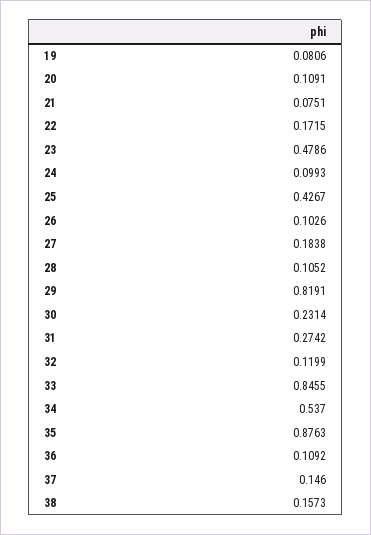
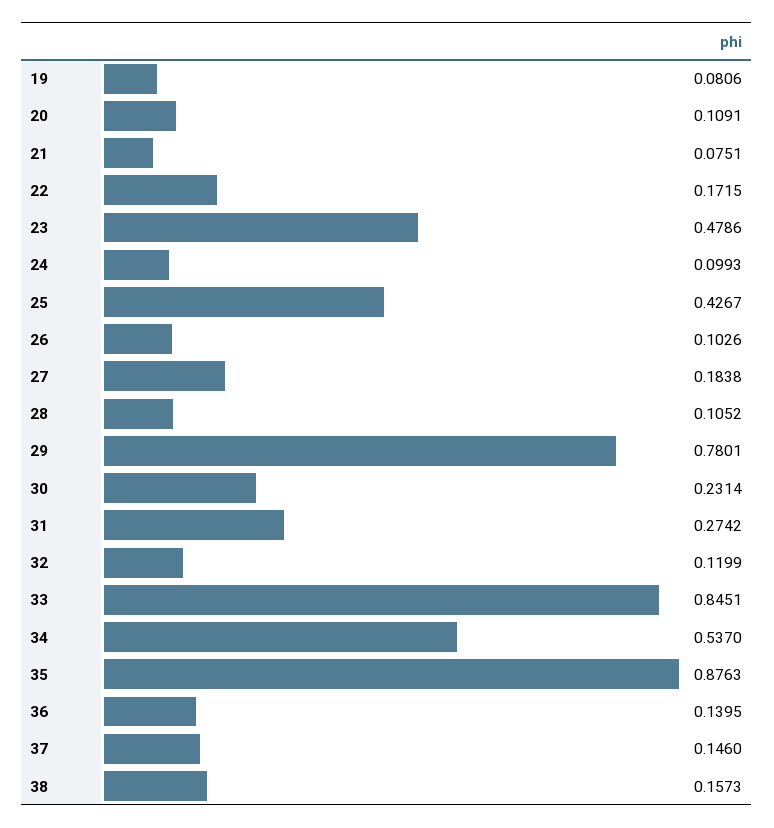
29: 0.8191 -> 0.7801
33: 0.8455 -> 0.8451
36: 0.1092 -> 0.1395

